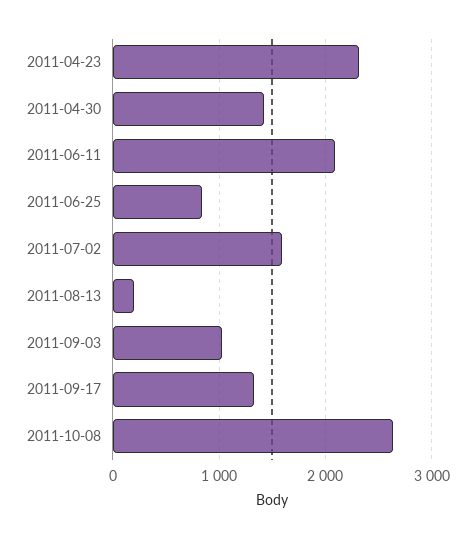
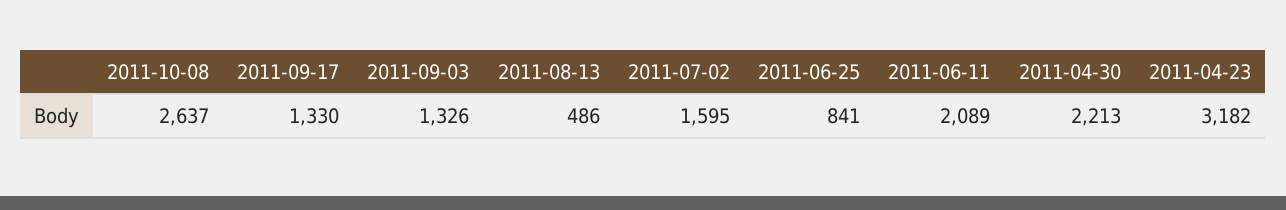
2011-04-23: 2300 -> 3182
2011-04-30: 1400 -> 2213
2011-08-13: 200 -> 486
2011-09-03: 1000 -> 1326

